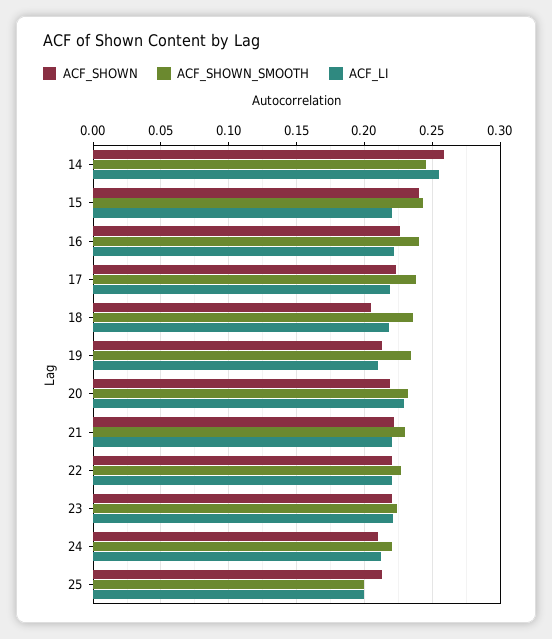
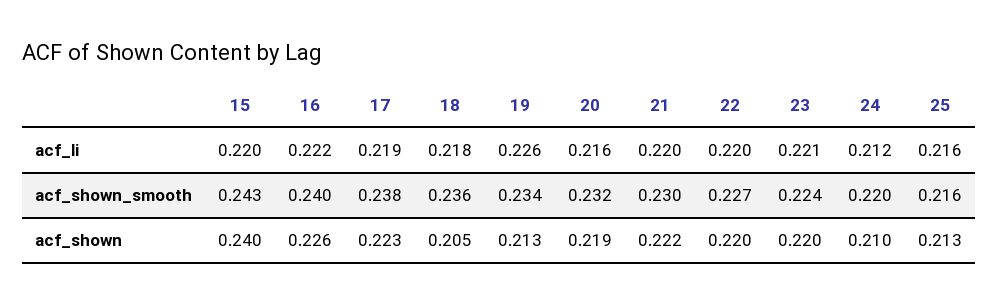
ACF_SHOWN, 14: 0.26 -> none
ACF_SHOWN_SMOOTH, 14: 0.245 -> none
ACF_LI, 14: 0.255 -> none
ACF_LI, 19: 0.21 -> 0.226
ACF_LI, 20: 0.23 -> 0.216
ACF_SHOWN_SMOOTH, 25: 0.2 -> 0.216
ACF_LI, 25: 0.2 -> 0.216

